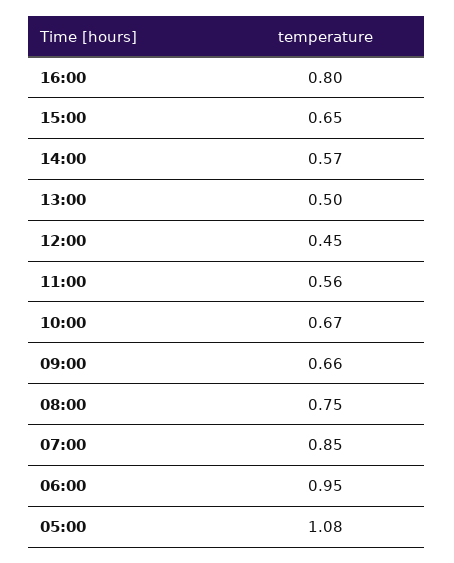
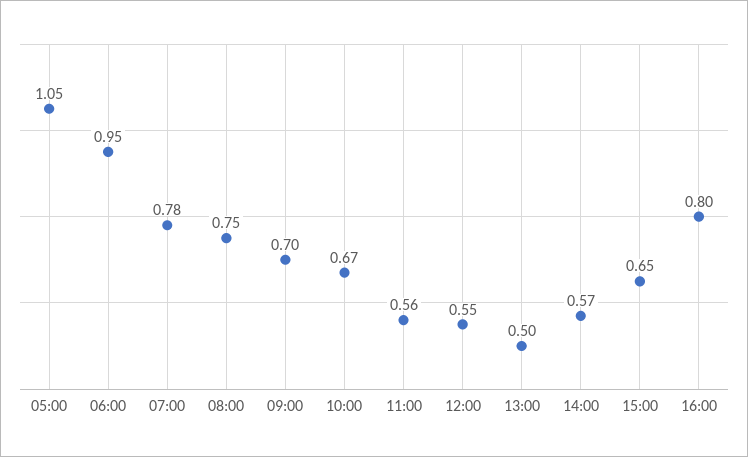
12:00: 0.45 -> 0.55
09:00: 0.66 -> 0.7
07:00: 0.85 -> 0.78
05:00: 1.08 -> 1.05

